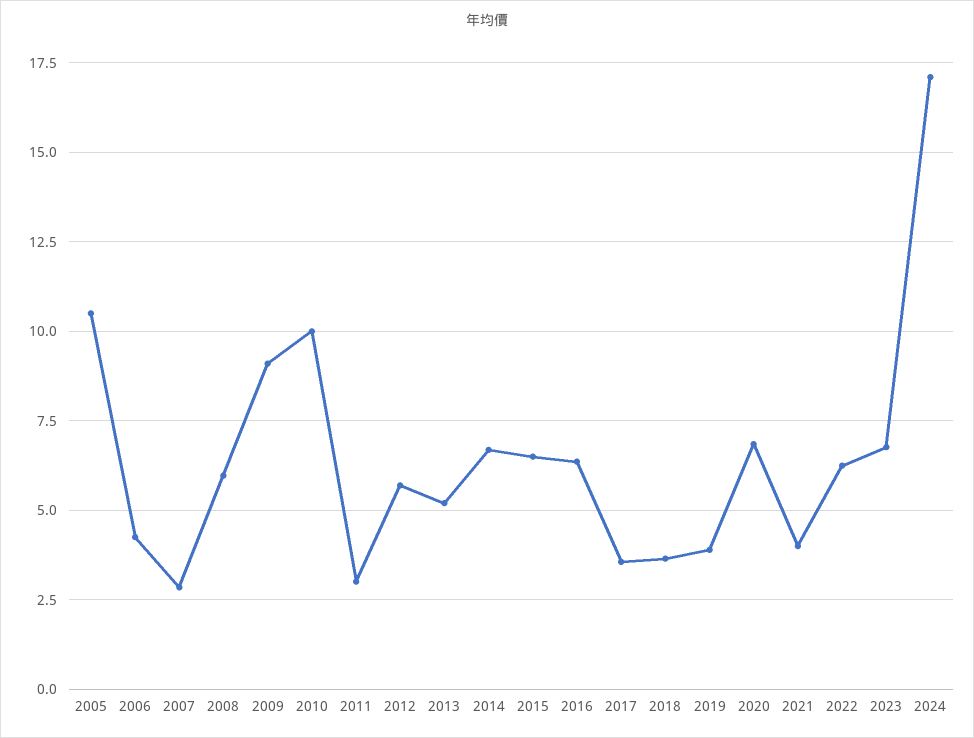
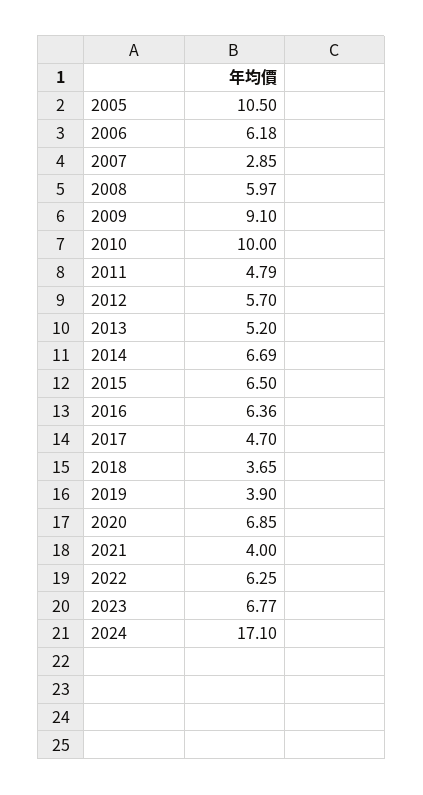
2006: 4.25 -> 6.18
2011: 3 -> 4.79
2017: 3.5 -> 4.7

